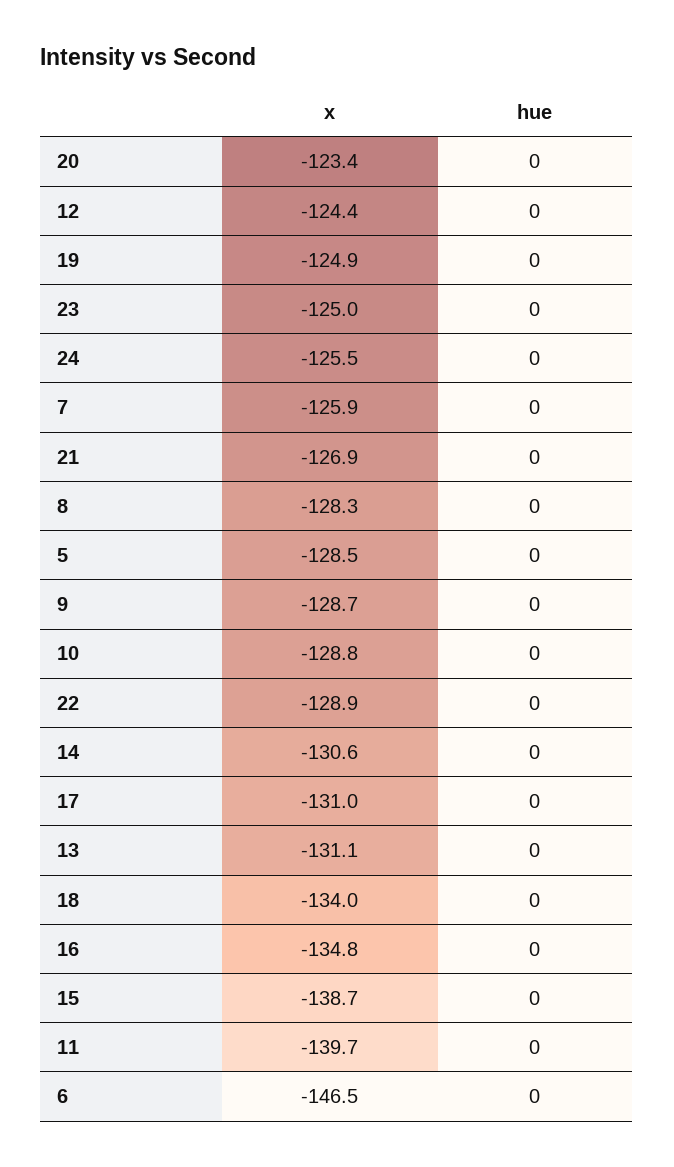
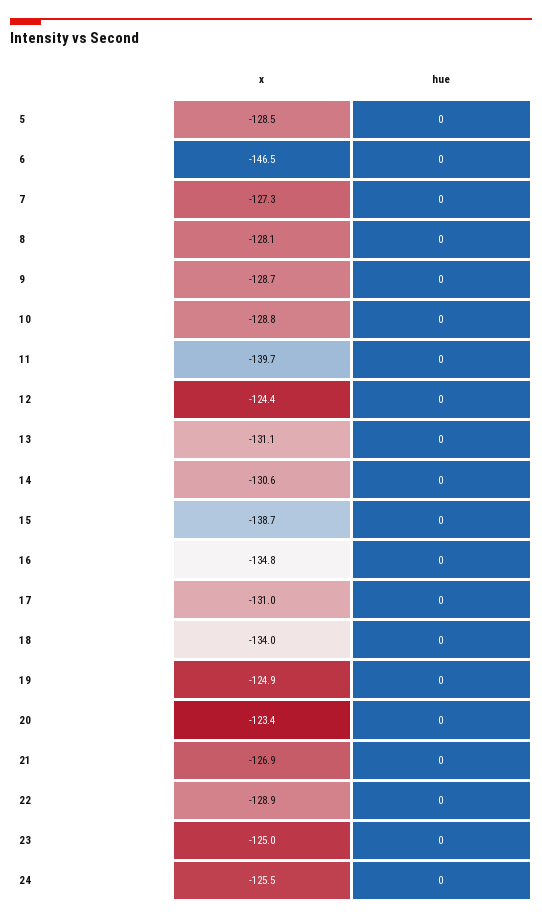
x, 7: -125.9 -> -127.3
x, 8: -128.3 -> -128.1

